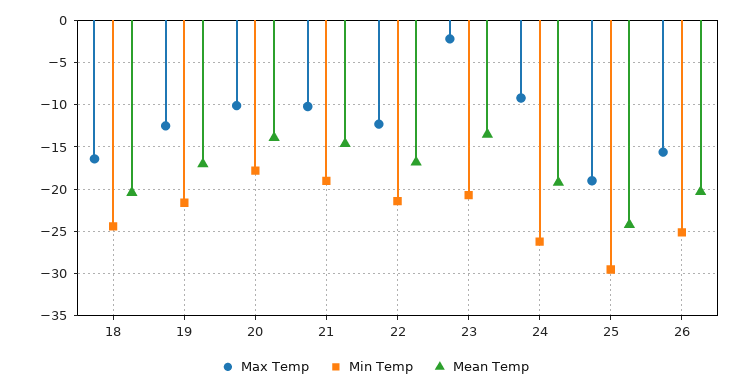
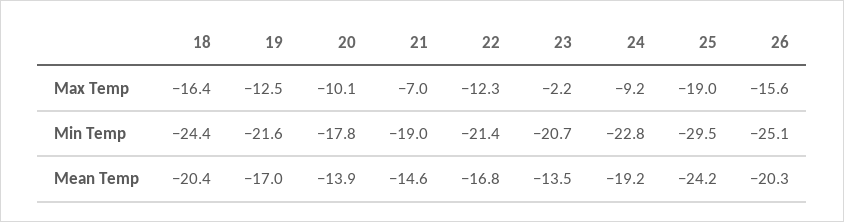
Max Temp, 21: -10 -> -7
Min Temp, 24: -26 -> -22.8

